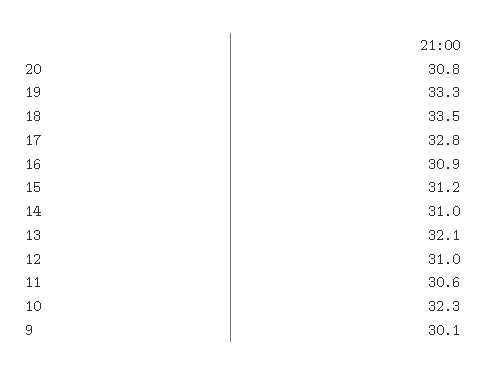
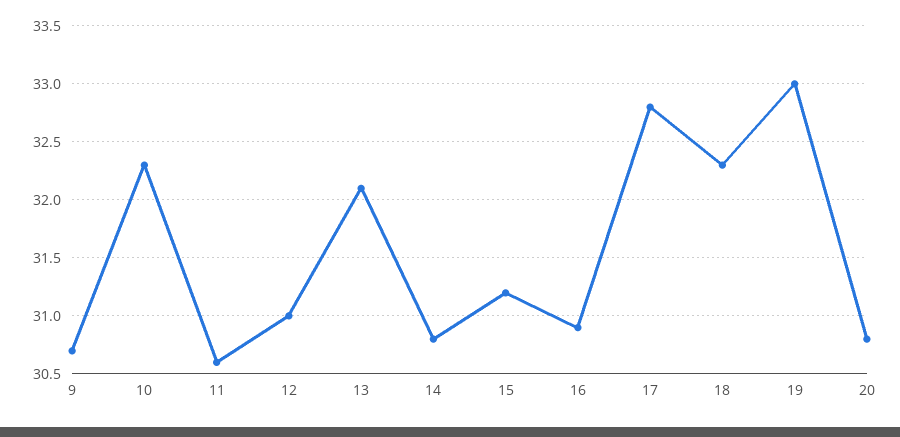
19: 33.3 -> 33
18: 33.5 -> 32.3
14: 31 -> 30.8
9: 30.1 -> 30.7

